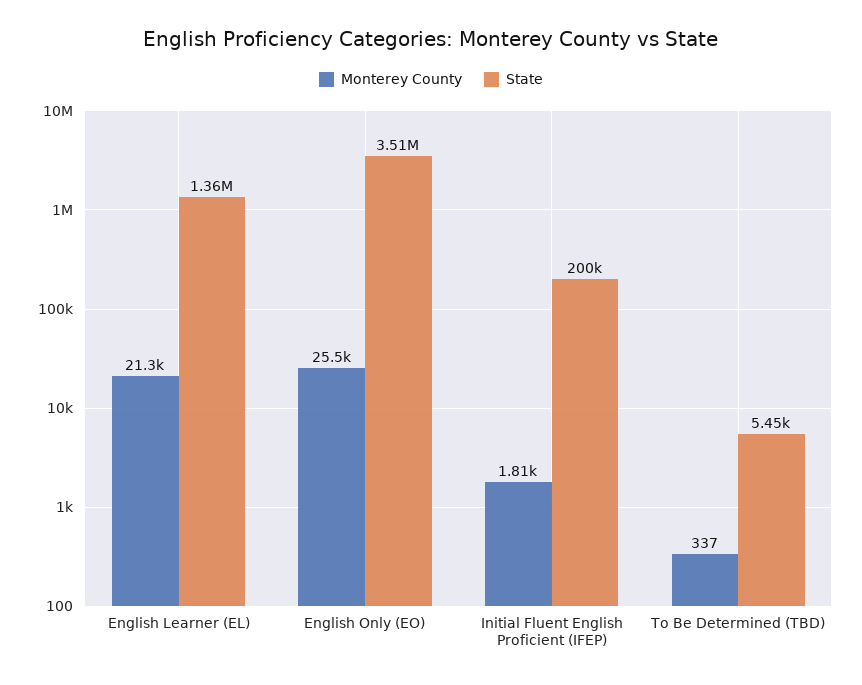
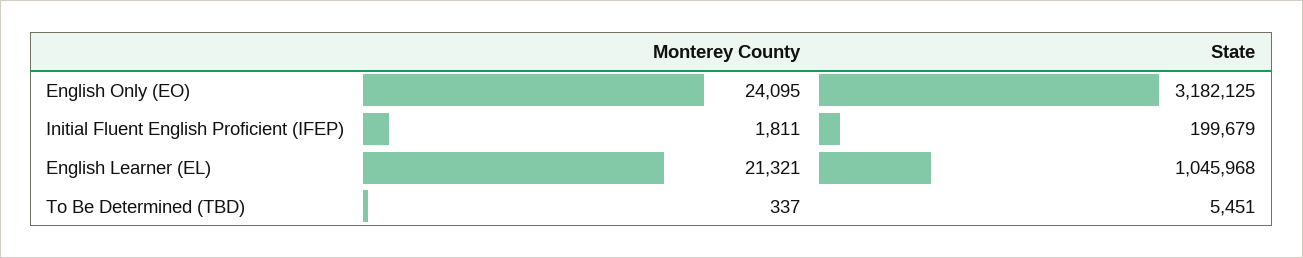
State, English Learner (EL): 1360000 -> 1045968
Monterey County, English Only (EO): 25500 -> 24095
State, English Only (EO): 3510000 -> 3182125

